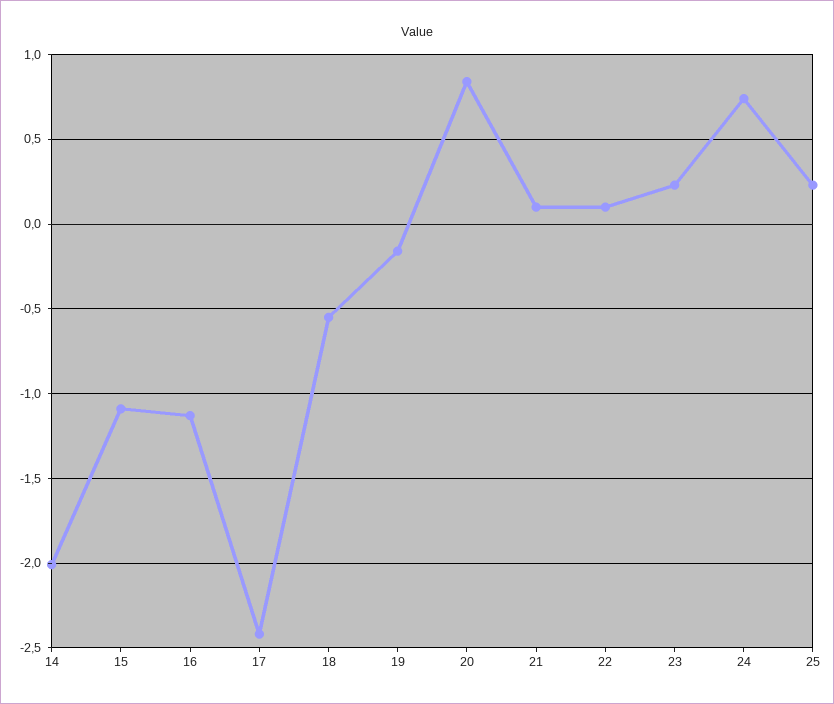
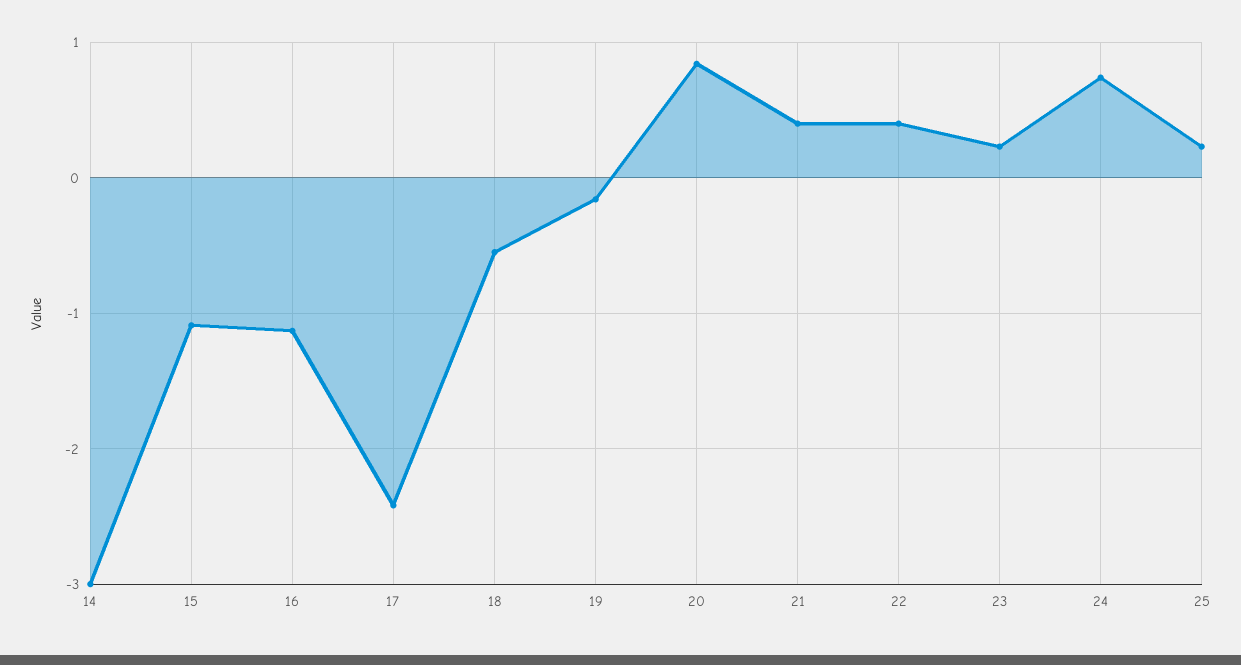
14: -2 -> -3
21: 0.1 -> 0.4
22: 0.1 -> 0.4

